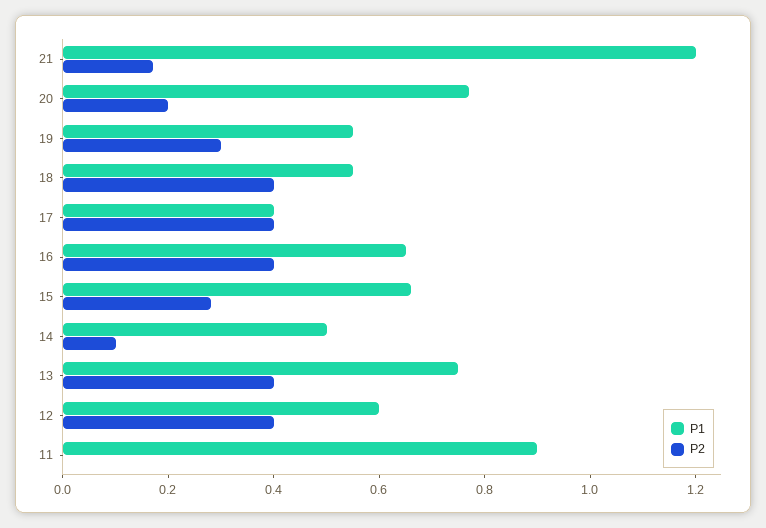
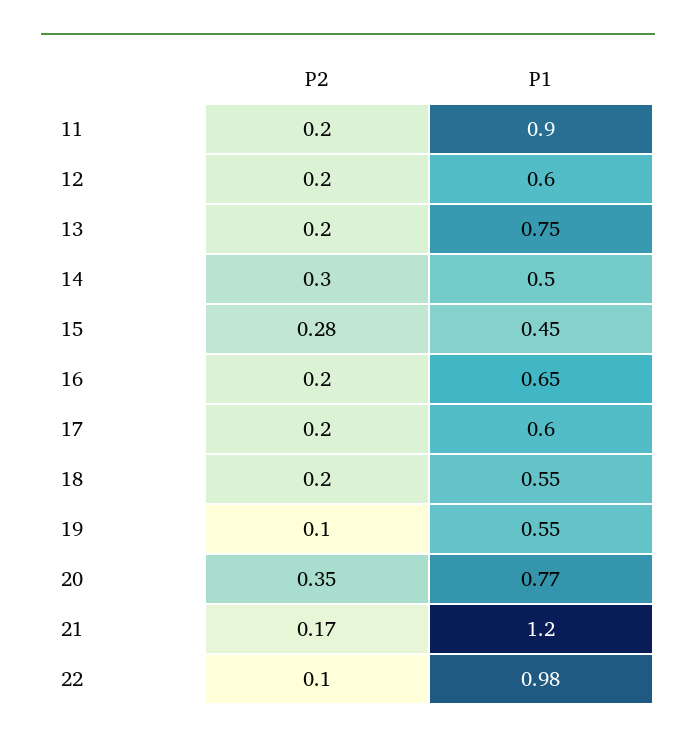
P2, 20: 0.2 -> 0.35
P2, 19: 0.3 -> 0.1
P2, 18: 0.4 -> 0.2
P1, 17: 0.4 -> 0.6
P2, 17: 0.4 -> 0.2
P2, 16: 0.4 -> 0.2
P1, 15: 0.65 -> 0.45
P2, 14: 0.1 -> 0.3
P2, 13: 0.4 -> 0.2
P2, 12: 0.4 -> 0.2
P2, 11: 0 -> 0.2
P2, 22: none -> 0.1
P1, 22: none -> 0.98

